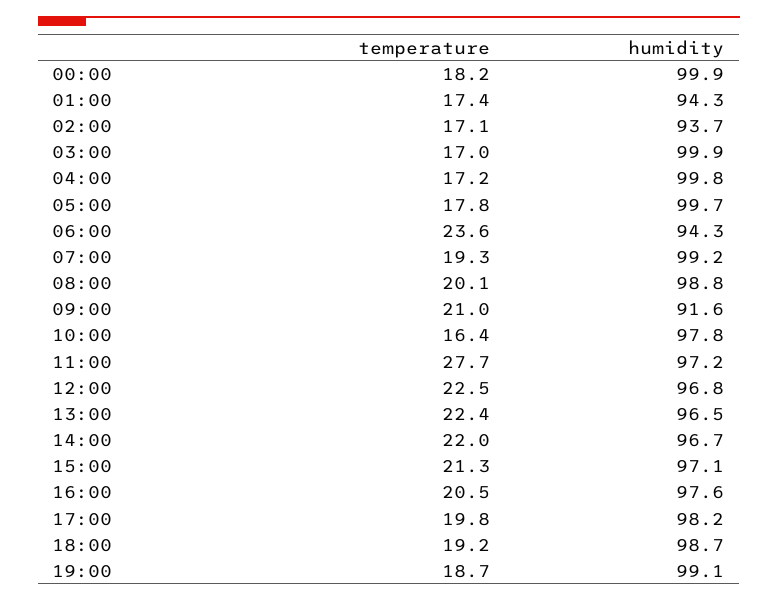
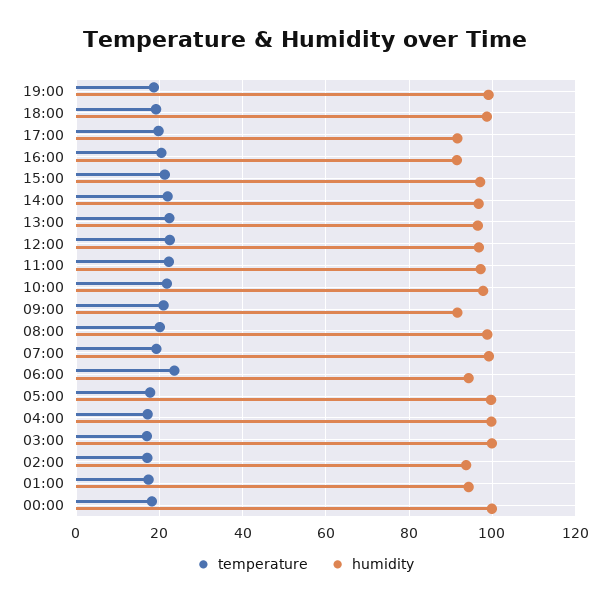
temperature, 10:00: 16.4 -> 22
temperature, 11:00: 27.7 -> 22
humidity, 16:00: 97.6 -> 92
humidity, 17:00: 98.2 -> 92

